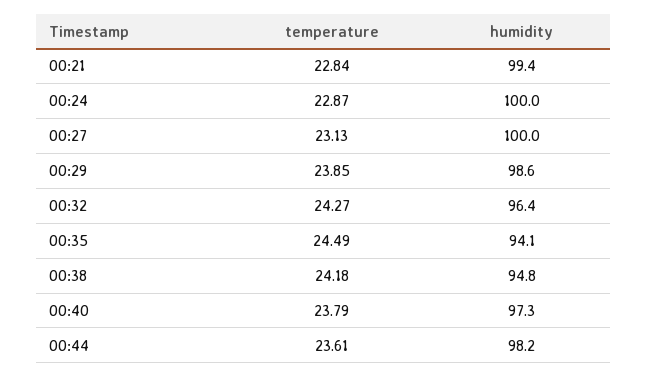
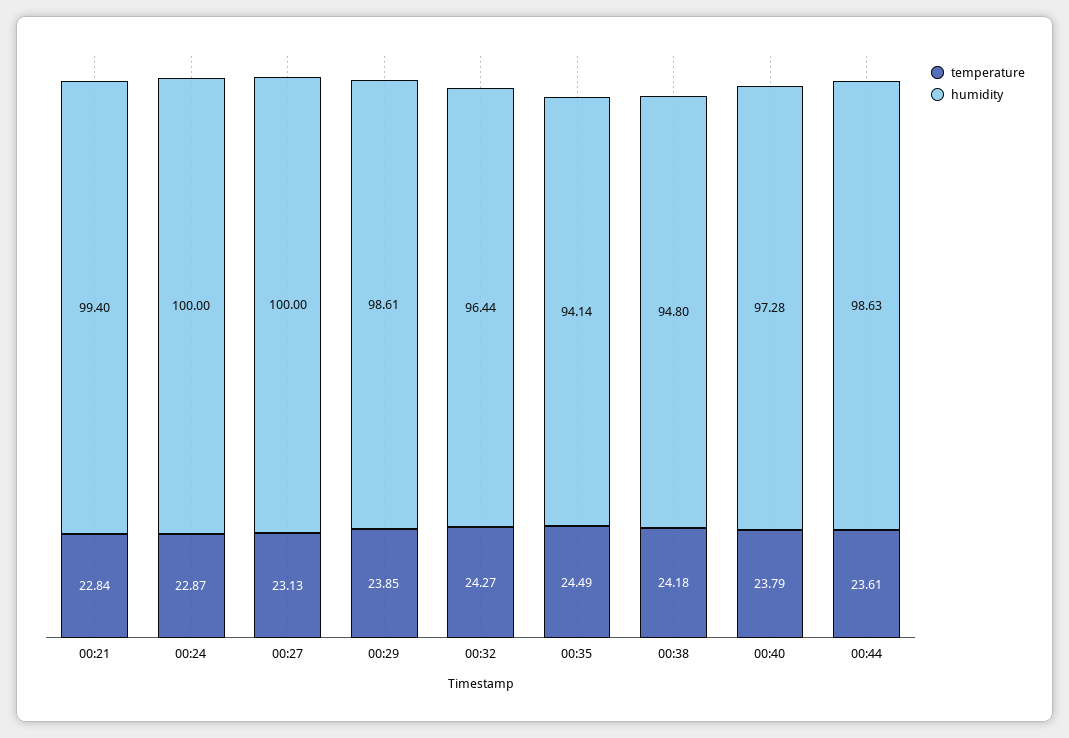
humidity, 00:44: 98.2 -> 98.63

